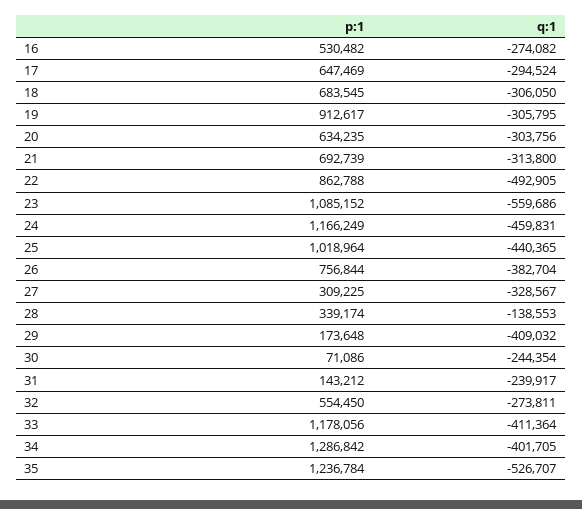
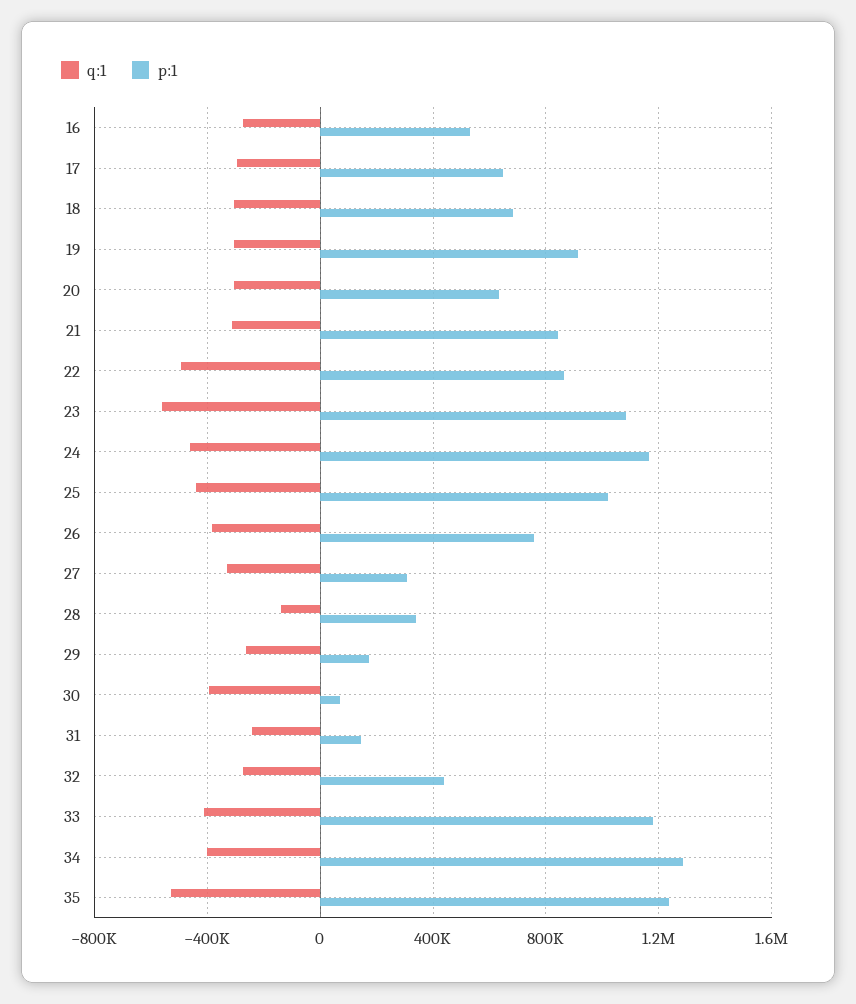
p:1, 21: 692739 -> 850000
q:1, 29: -409032 -> -250000
q:1, 30: -244354 -> -400000
p:1, 32: 554450 -> 450000

